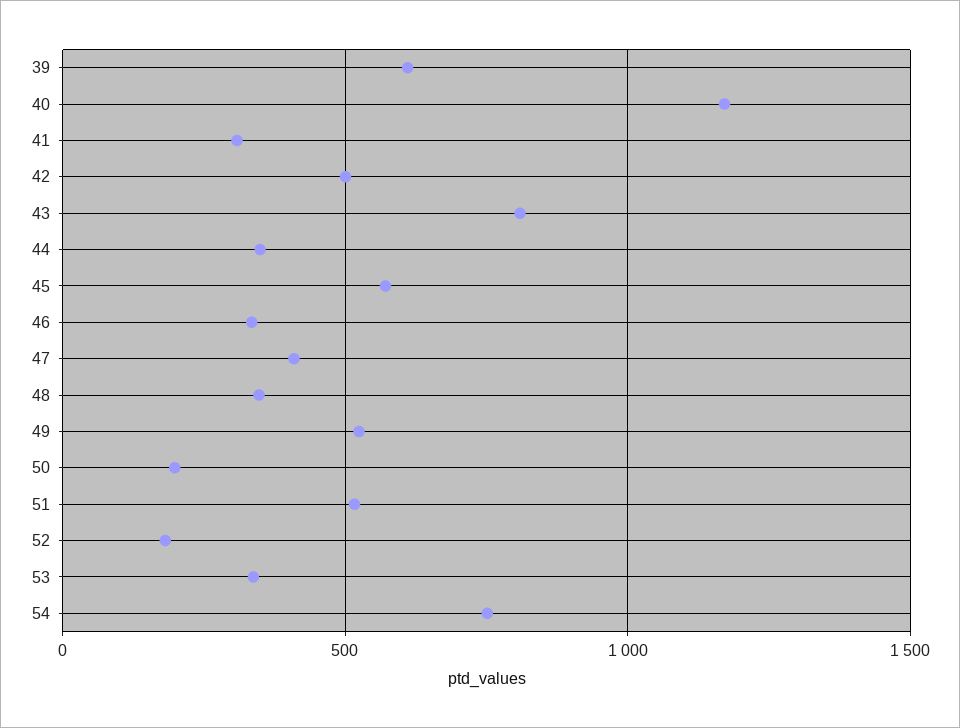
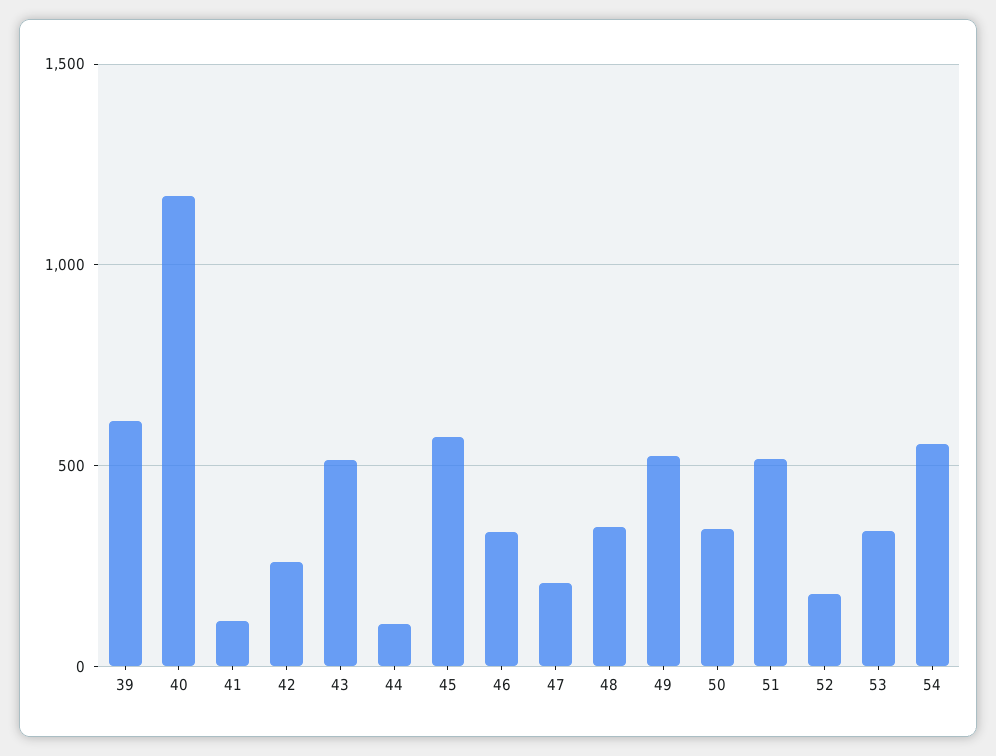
41: 300 -> 100
42: 500 -> 250
43: 800 -> 500
44: 350 -> 100
47: 400 -> 200
50: 200 -> 350
54: 750 -> 550

